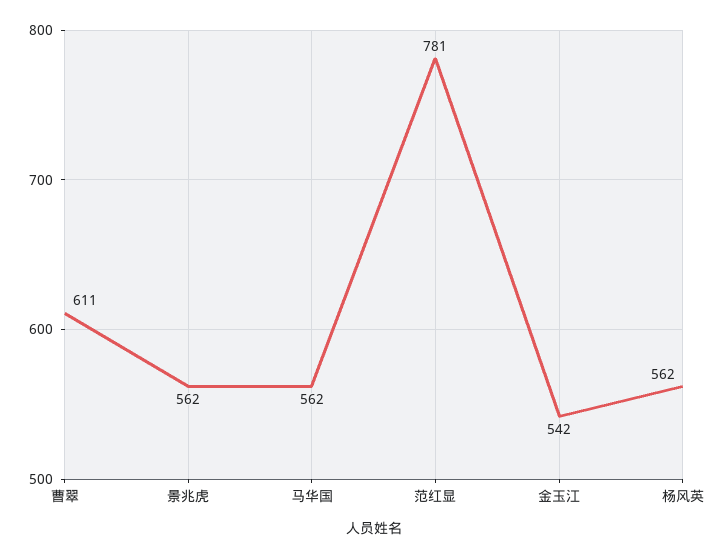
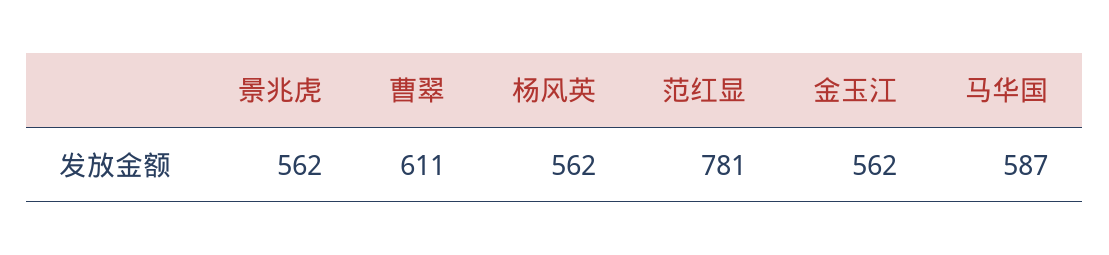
马华国: 562 -> 587
金玉江: 542 -> 562

